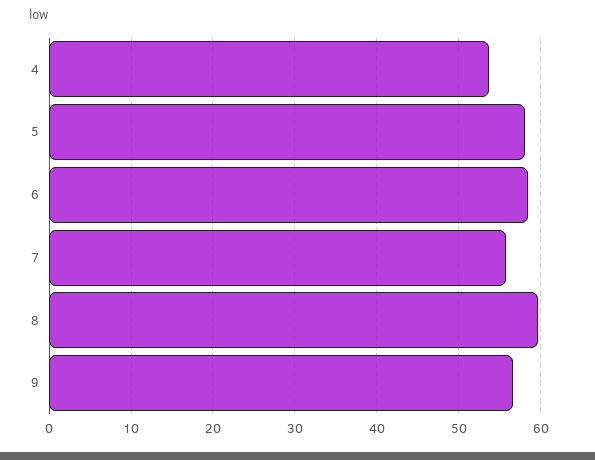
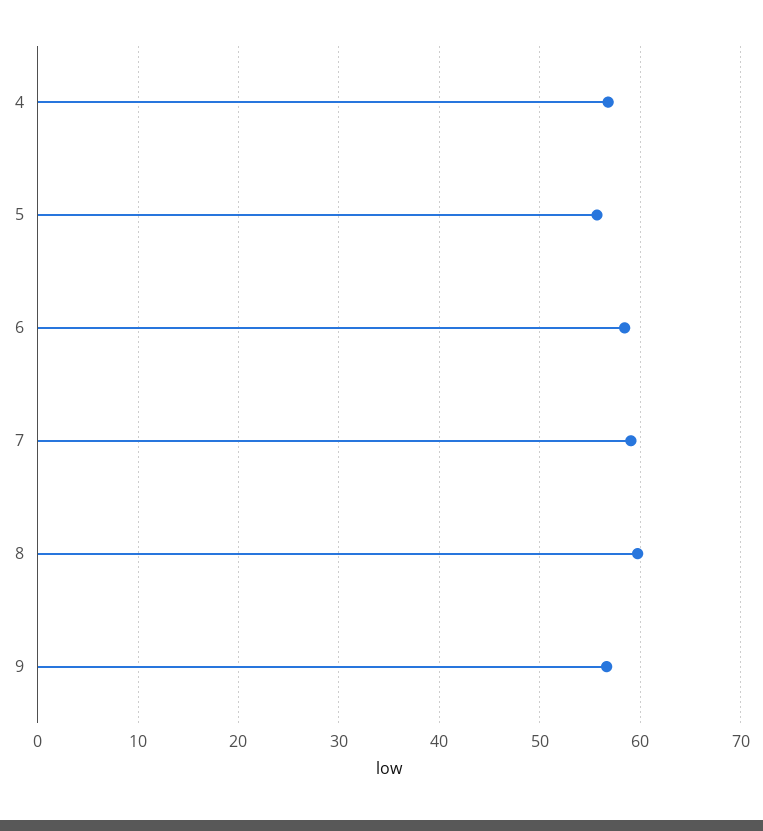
4: 54 -> 57
5: 58 -> 56
7: 56 -> 59

